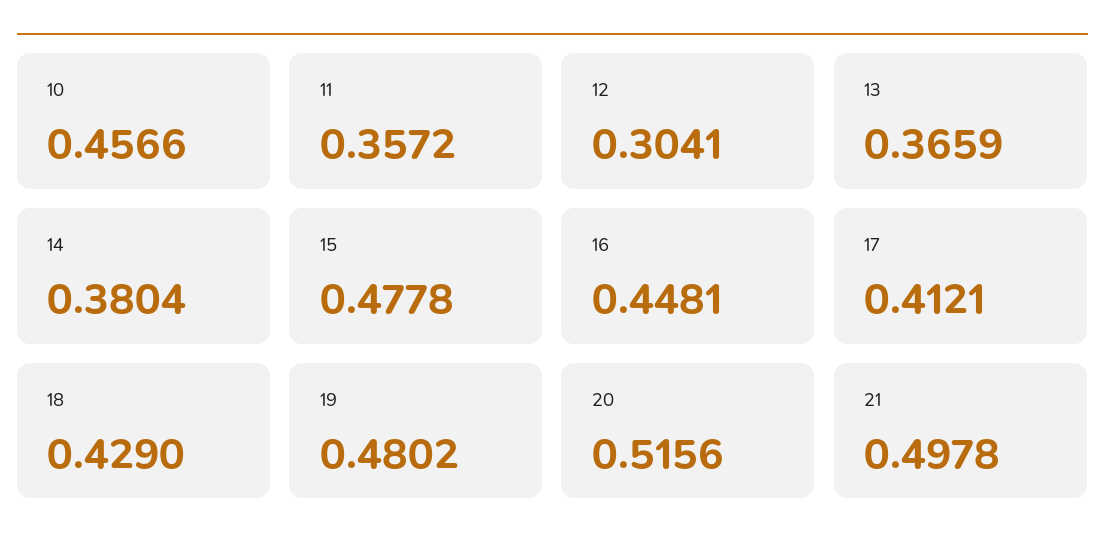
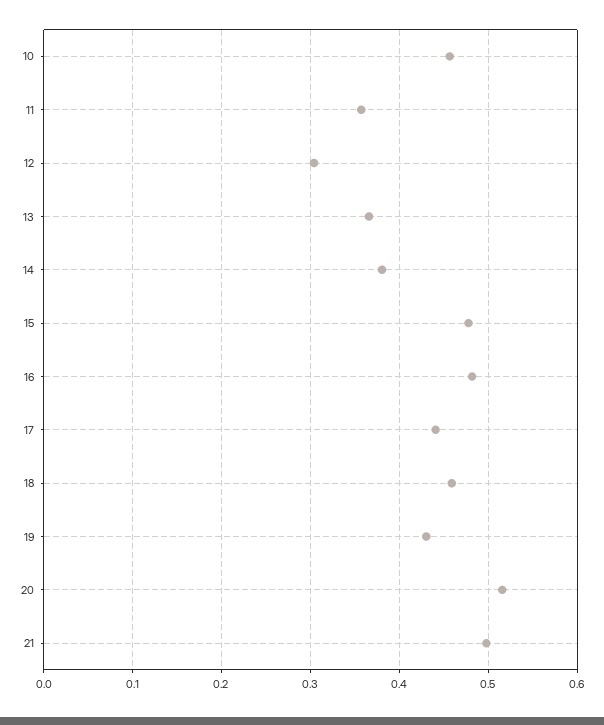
16: 0.4481 -> 0.48
17: 0.4121 -> 0.44
18: 0.429 -> 0.46
19: 0.4802 -> 0.43

